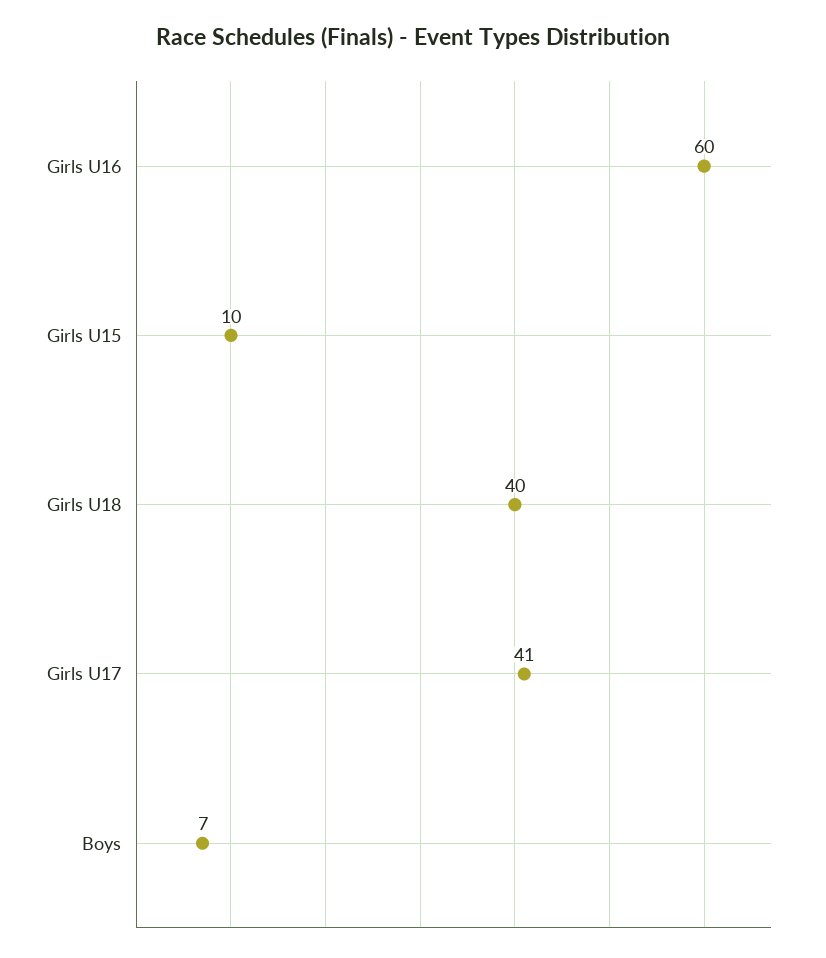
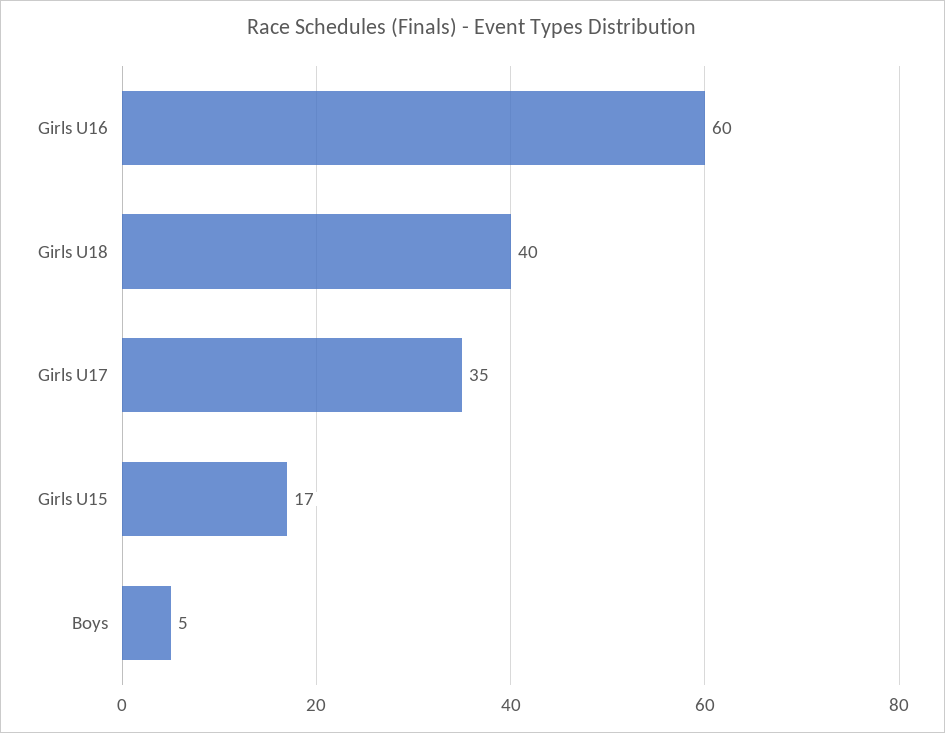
Girls U15: 10 -> 17
Girls U17: 41 -> 35
Boys: 7 -> 5

